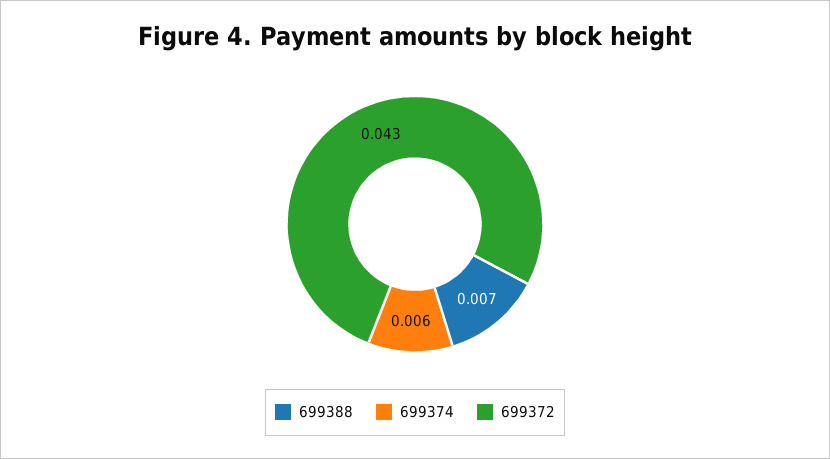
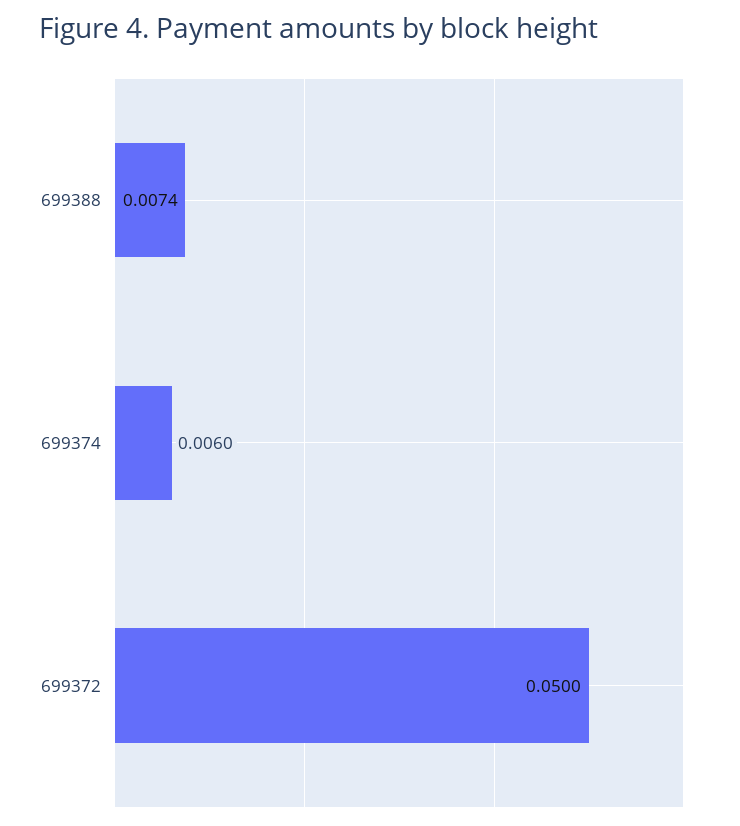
699372: 0.043 -> 0.05

